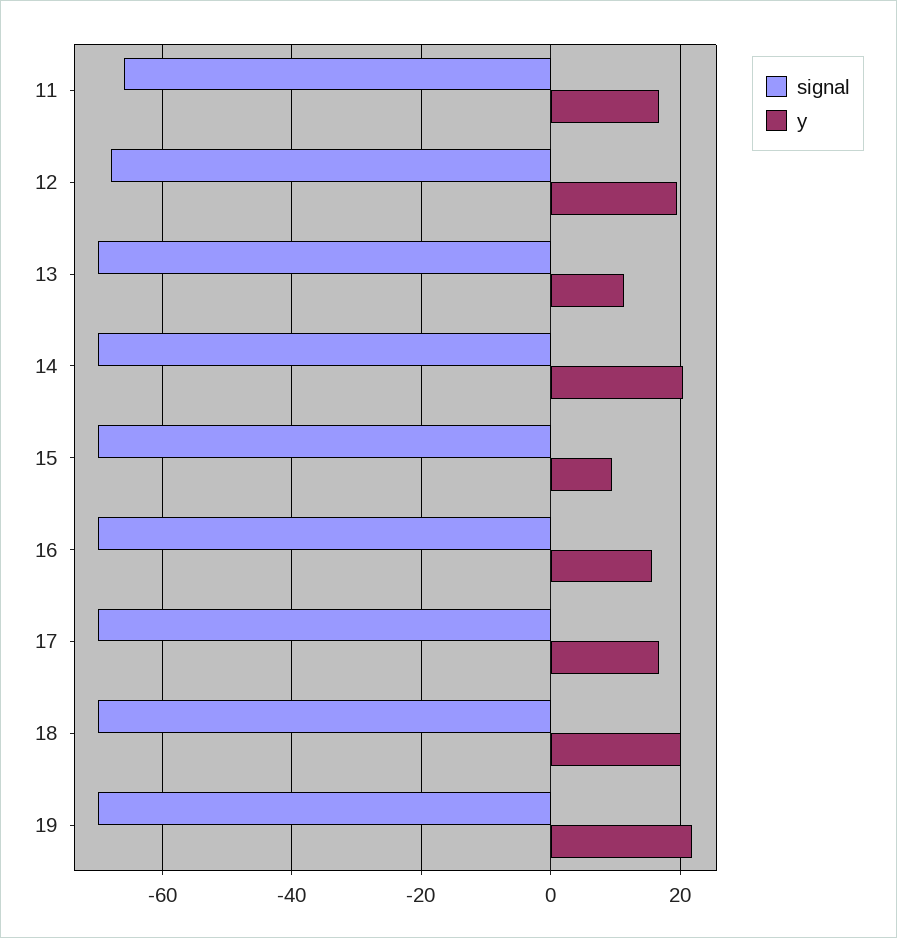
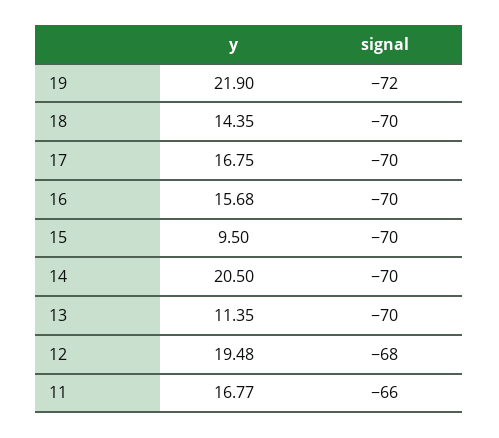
y, 18: 20 -> 14.35
signal, 19: -70 -> -72

